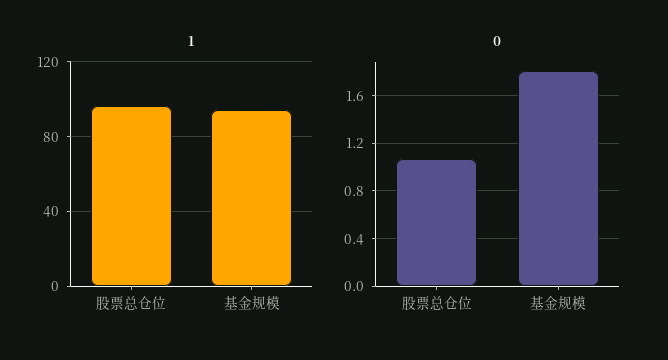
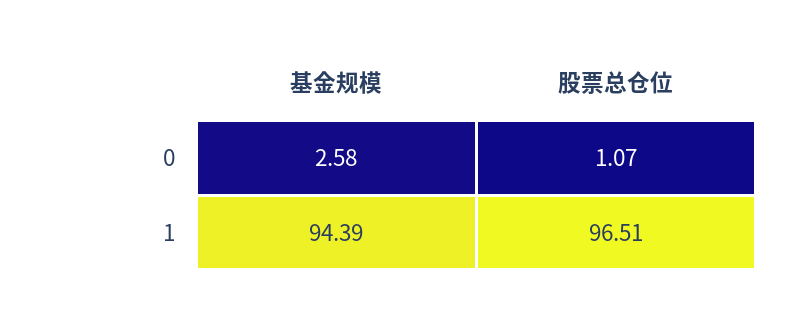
0, 基金规模: 1.8 -> 2.58

